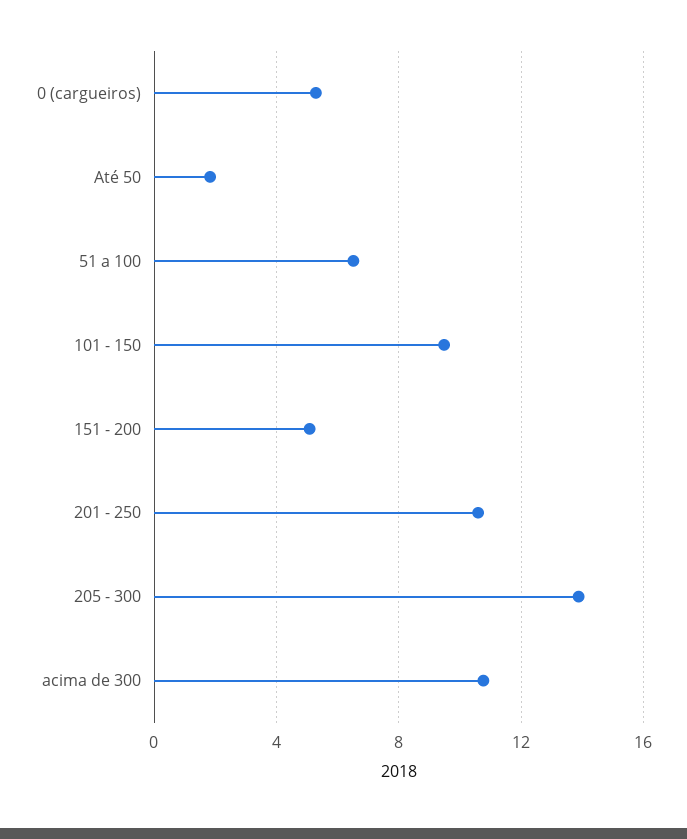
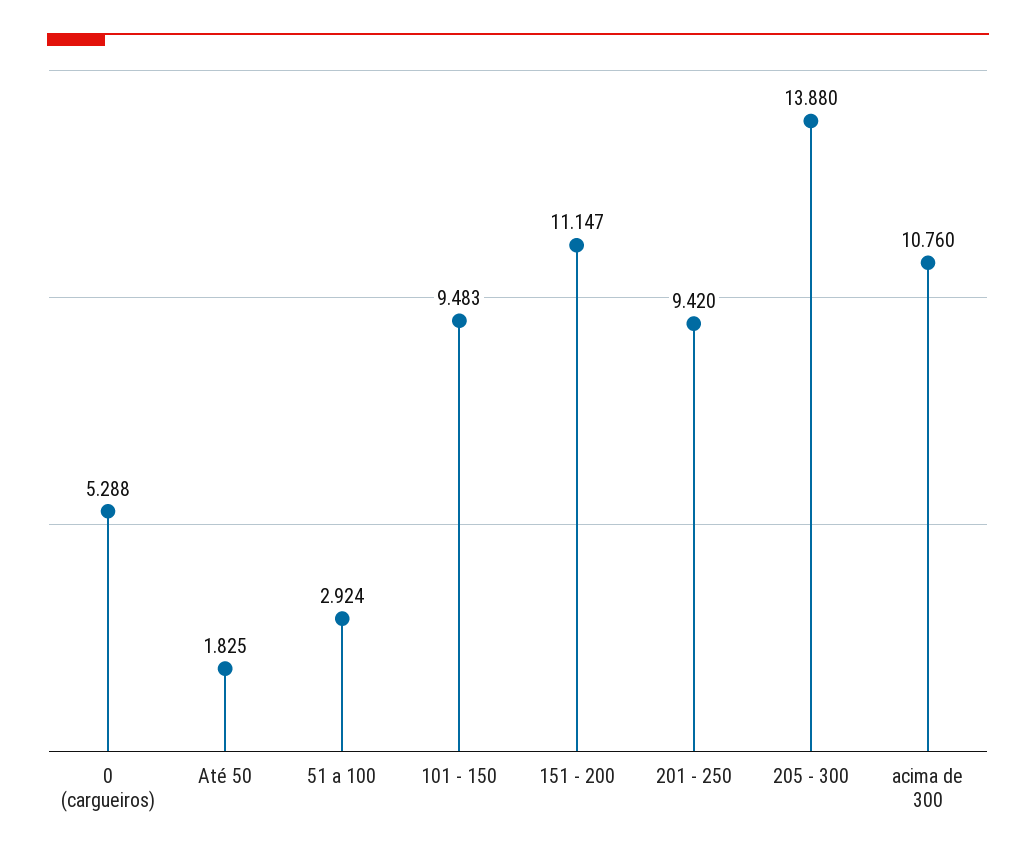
51 a 100: 6.5 -> 2.924
151 - 200: 5 -> 11.147
201 - 250: 10.5 -> 9.42

